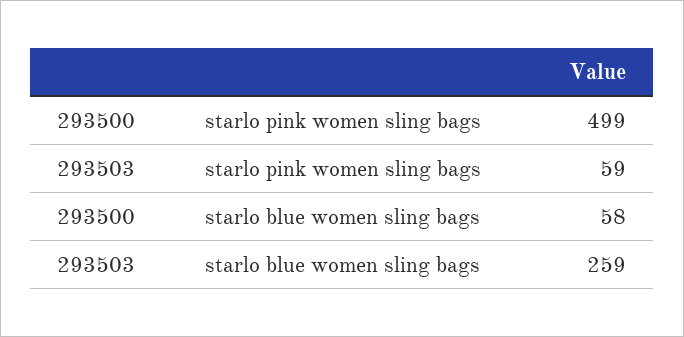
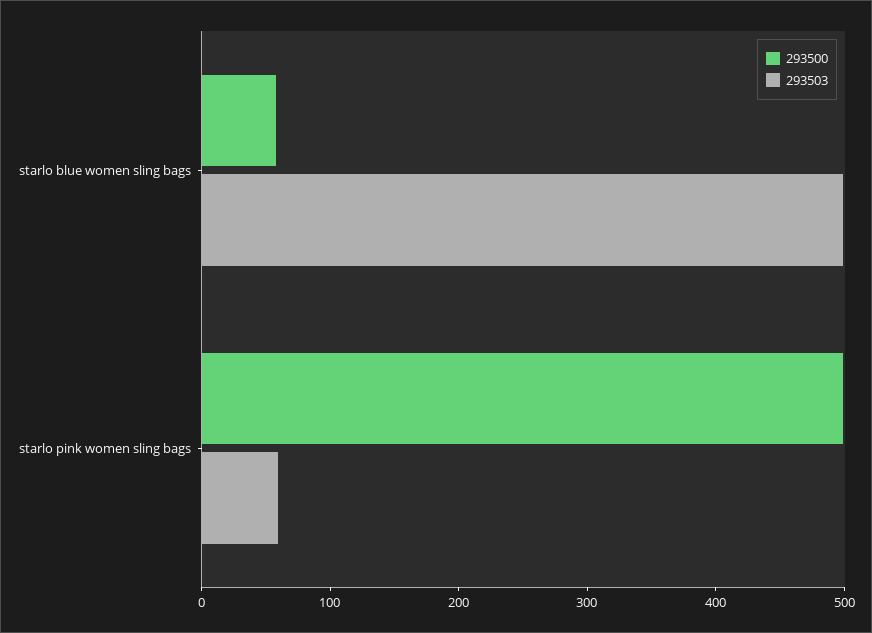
293503, starlo blue women sling bags: 259 -> 500

